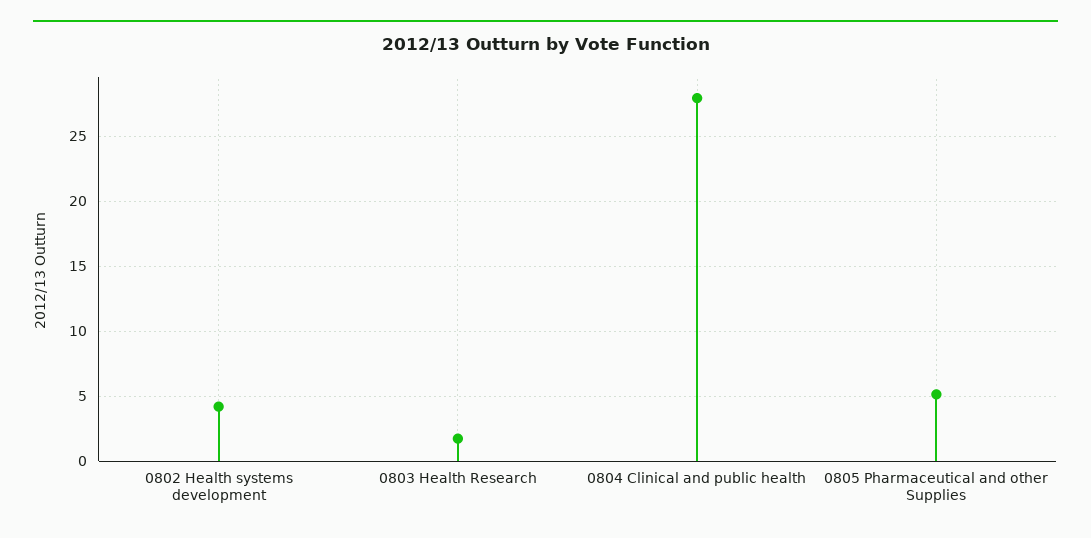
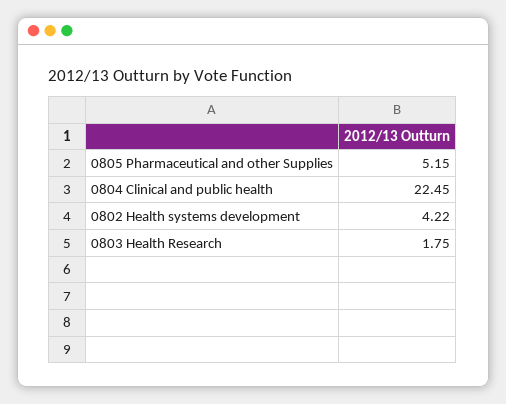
0804 Clinical and public health: 28 -> 22.45

